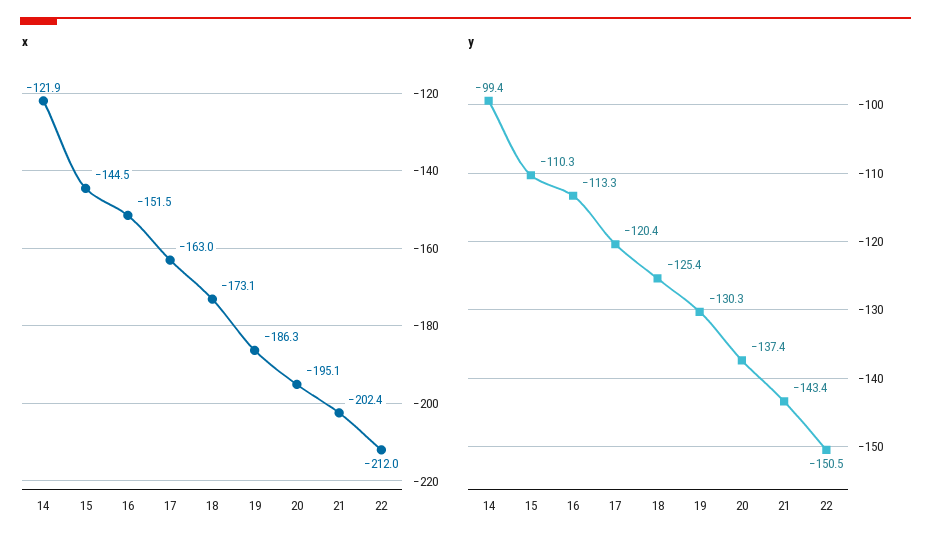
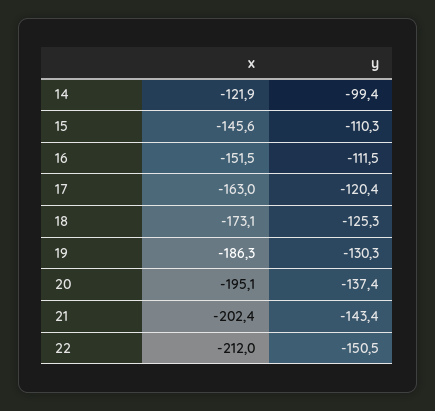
x, 15: -144.5 -> -145.6
y, 16: -113.3 -> -111.5
y, 18: -125.4 -> -125.3

